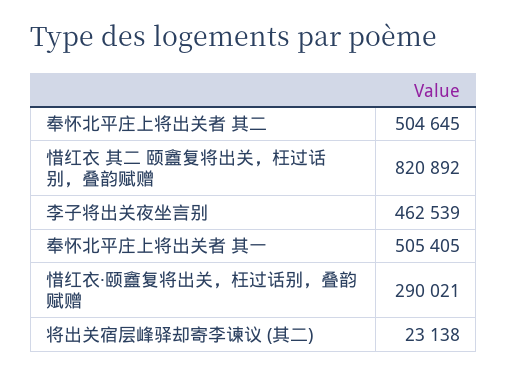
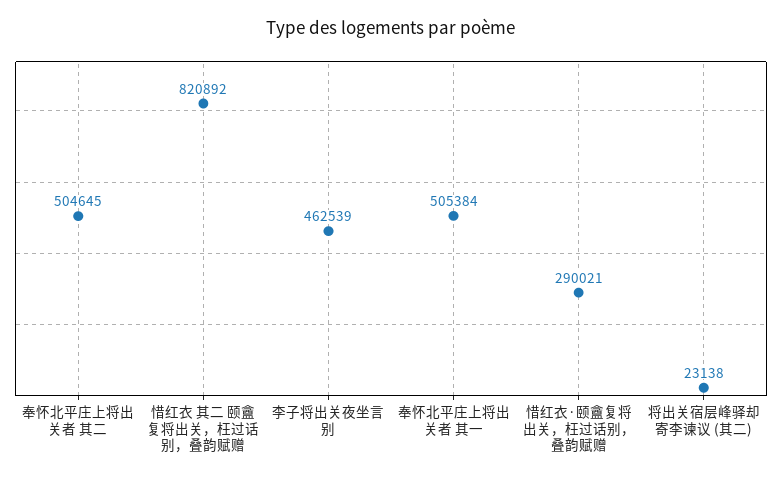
奉怀北平庄上将出关者 其一: 505405 -> 505384

